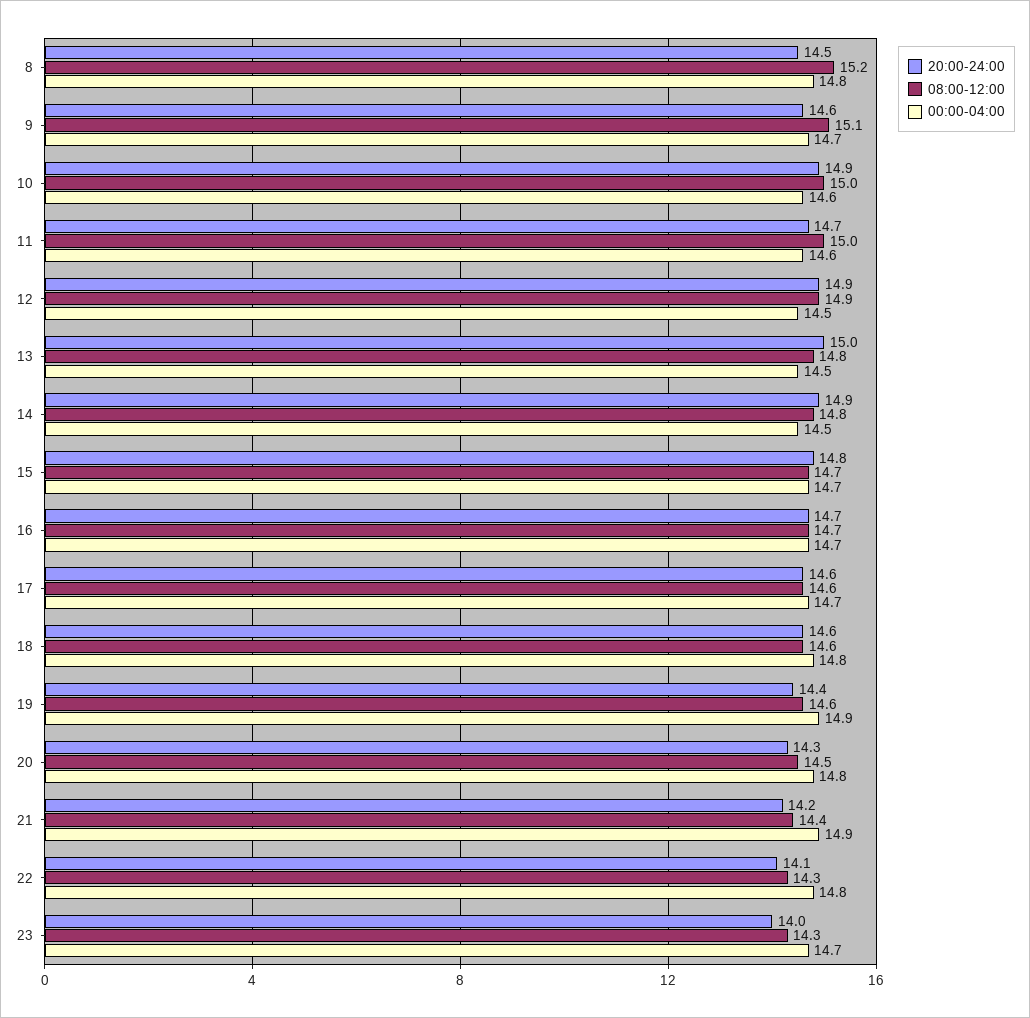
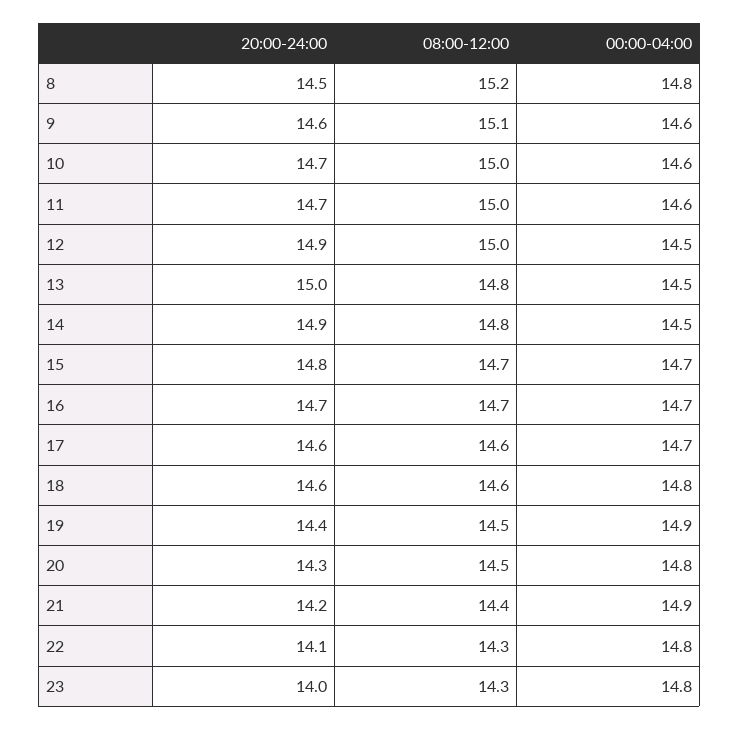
00:00-04:00, 9: 14.7 -> 14.6
20:00-24:00, 10: 14.9 -> 14.7
08:00-12:00, 12: 14.9 -> 15
08:00-12:00, 19: 14.6 -> 14.5
00:00-04:00, 23: 14.7 -> 14.8

